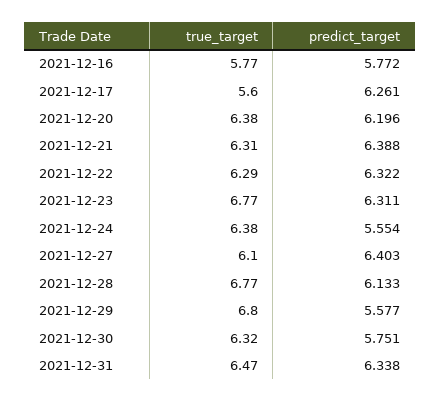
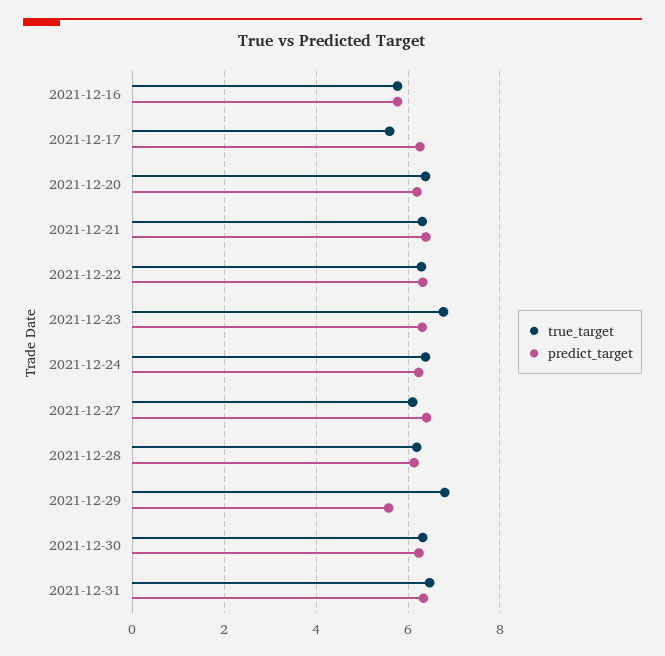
predict_target, 2021-12-24: 5.554 -> 6.2
true_target, 2021-12-28: 6.77 -> 6.2
predict_target, 2021-12-30: 5.751 -> 6.2

